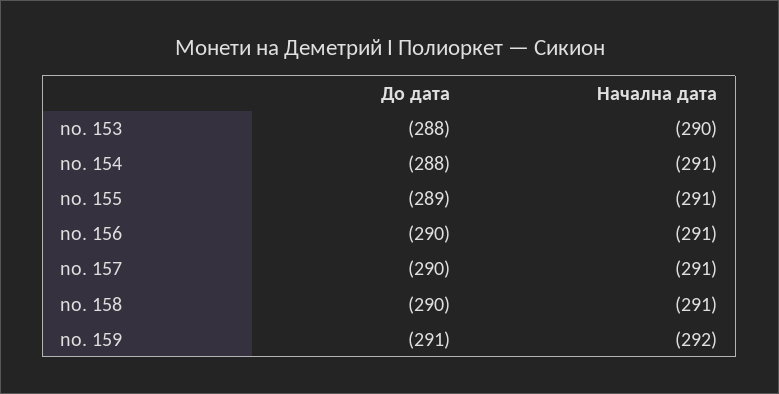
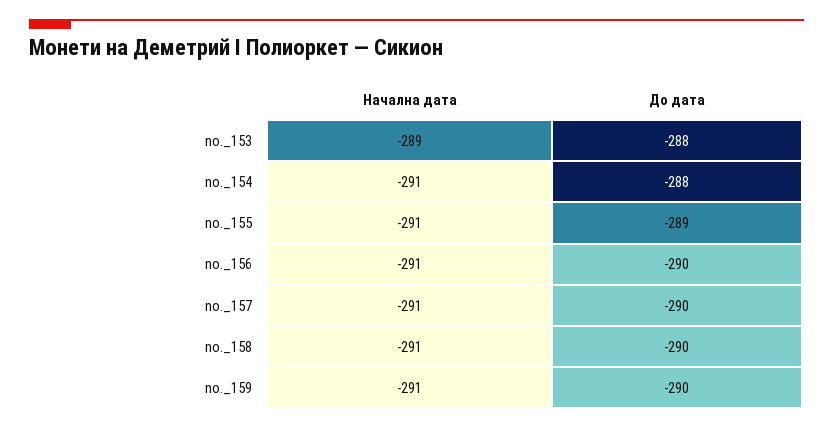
Начална дата, no. 153: -290 -> -289
До дата, no. 159: -291 -> -290
Начална дата, no. 159: -292 -> -291

